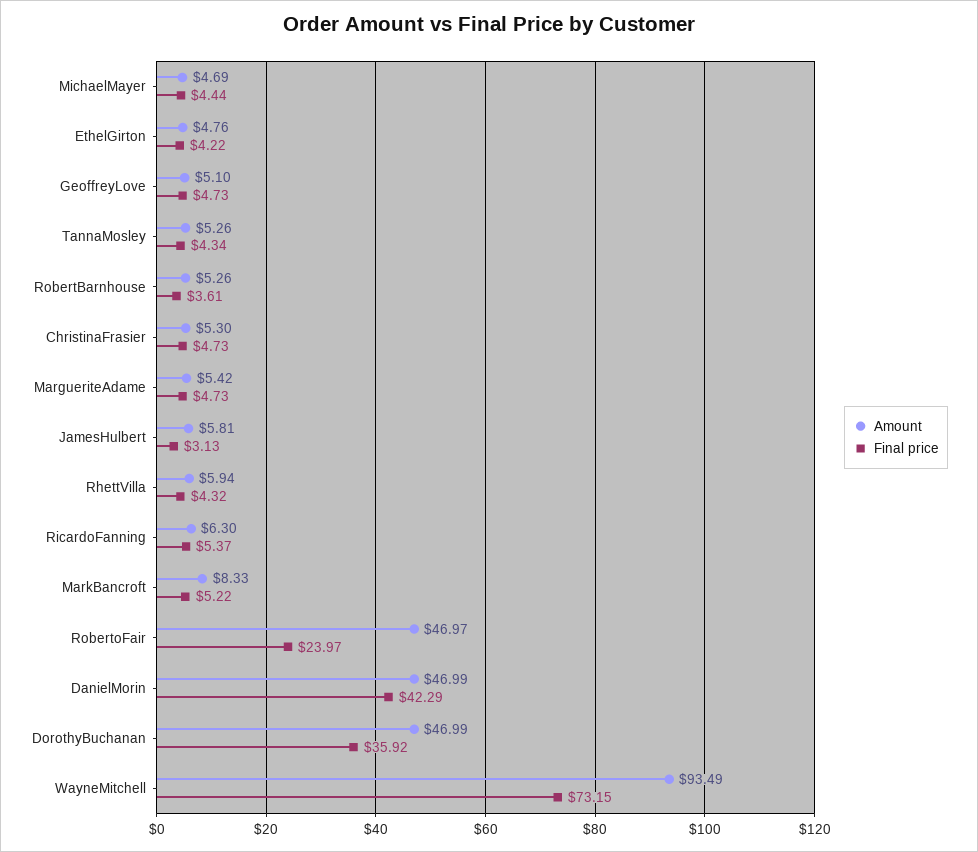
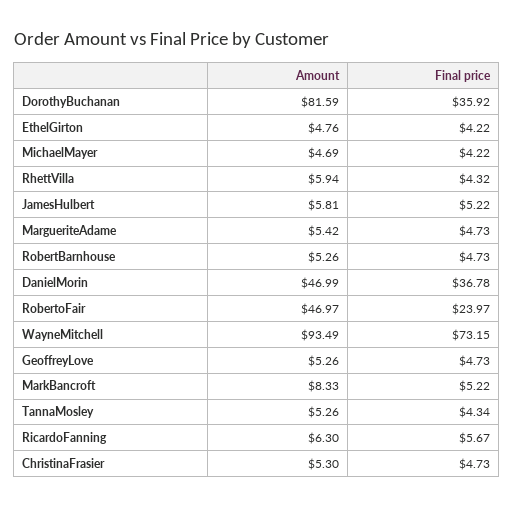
Final price, MichaelMayer: 4.44 -> 4.22
Amount, GeoffreyLove: 5.1 -> 5.26
Final price, RobertBarnhouse: 3.61 -> 4.73
Final price, JamesHulbert: 3.13 -> 5.22
Final price, RicardoFanning: 5.37 -> 5.67
Final price, DanielMorin: 42.29 -> 36.78
Amount, DorothyBuchanan: 46.99 -> 81.59

